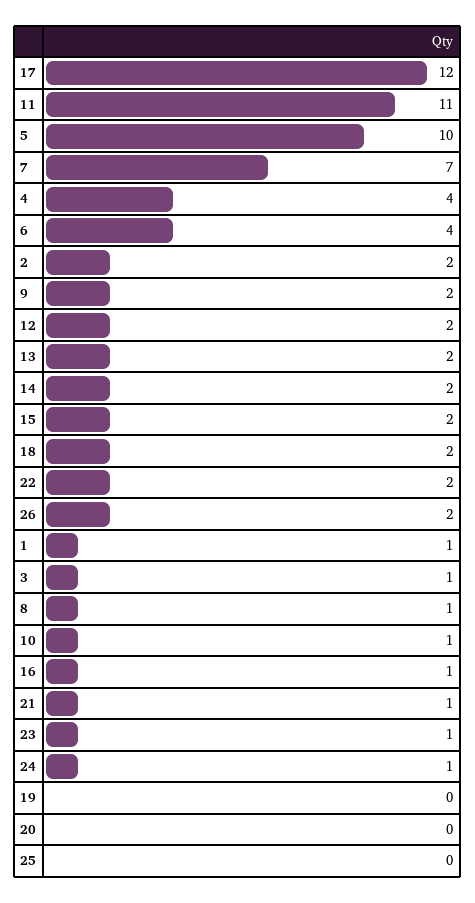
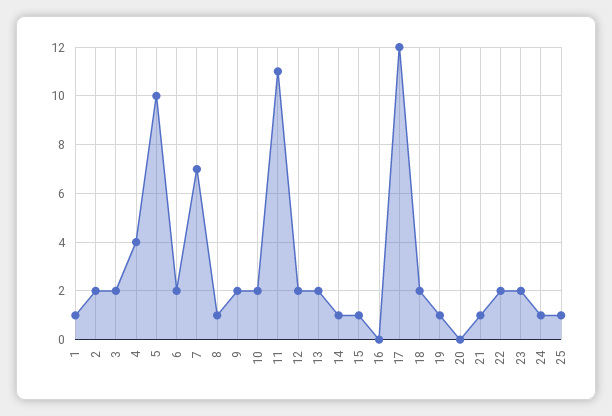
6: 4 -> 2
14: 2 -> 1
15: 2 -> 1
26: 2 -> none
3: 1 -> 2
10: 1 -> 2
16: 1 -> 0
23: 1 -> 2
19: 0 -> 1
25: 0 -> 1

